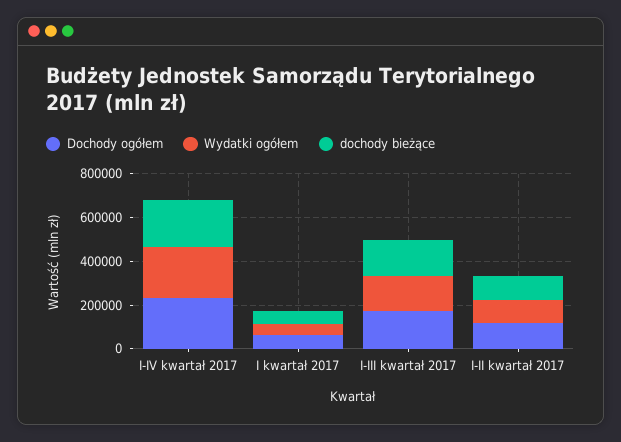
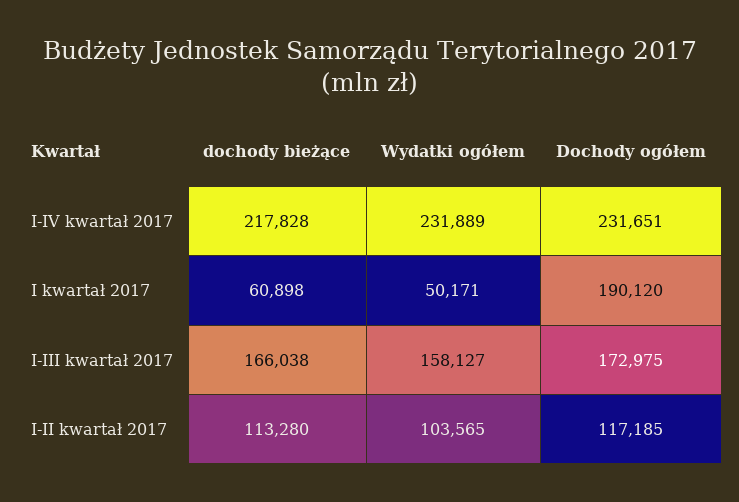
Dochody ogółem, I kwartał 2017: 50000 -> 190120

